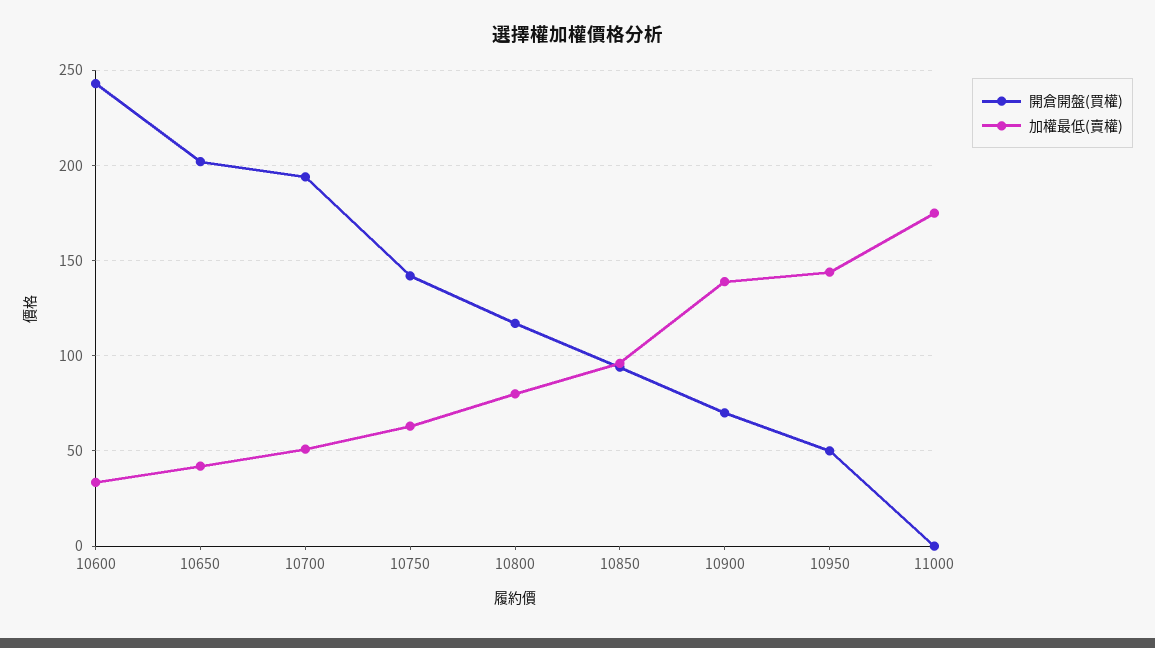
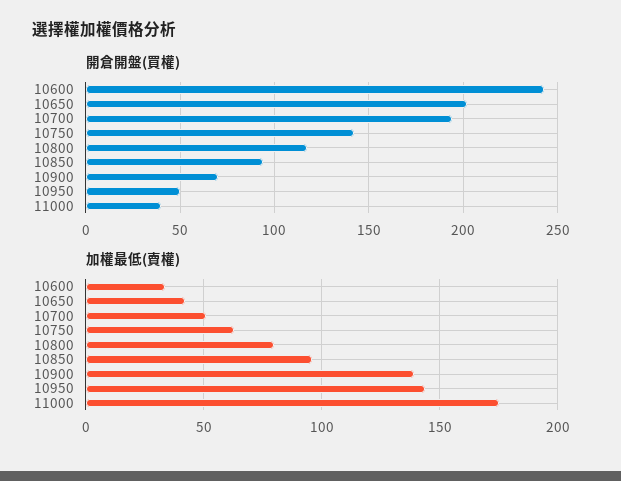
開倉開盤(買權), 11000: 0 -> 40

